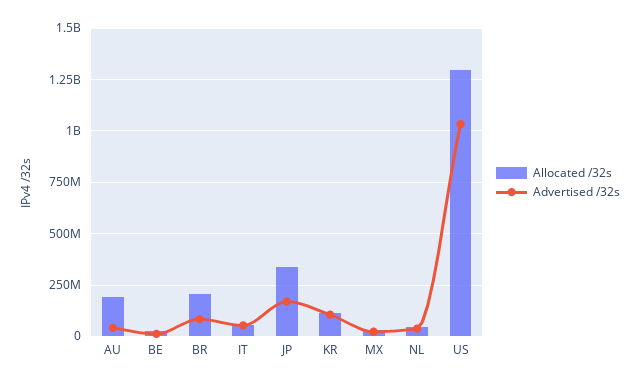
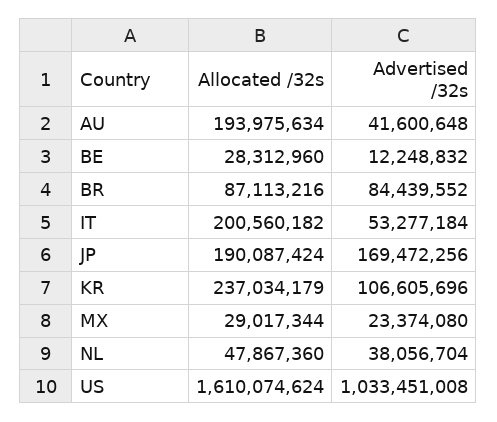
Allocated /32s, BR: 200000000 -> 87113216
Allocated /32s, IT: 50000000 -> 200560182
Allocated /32s, JP: 350000000 -> 190087424
Allocated /32s, KR: 100000000 -> 237034179
Allocated /32s, US: 1300000000 -> 1610074624

